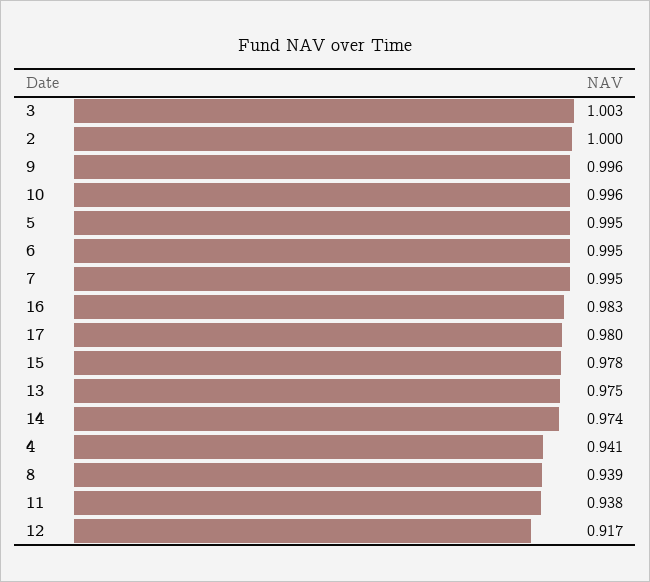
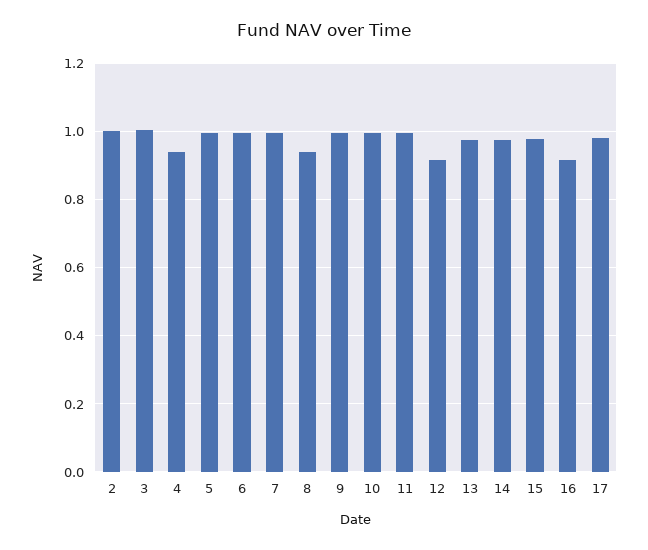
16: 0.983 -> 0.92
11: 0.938 -> 1

